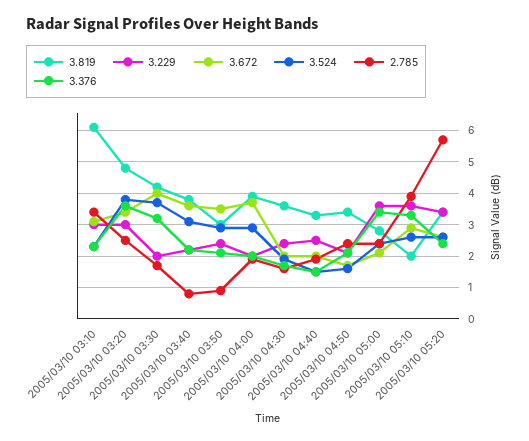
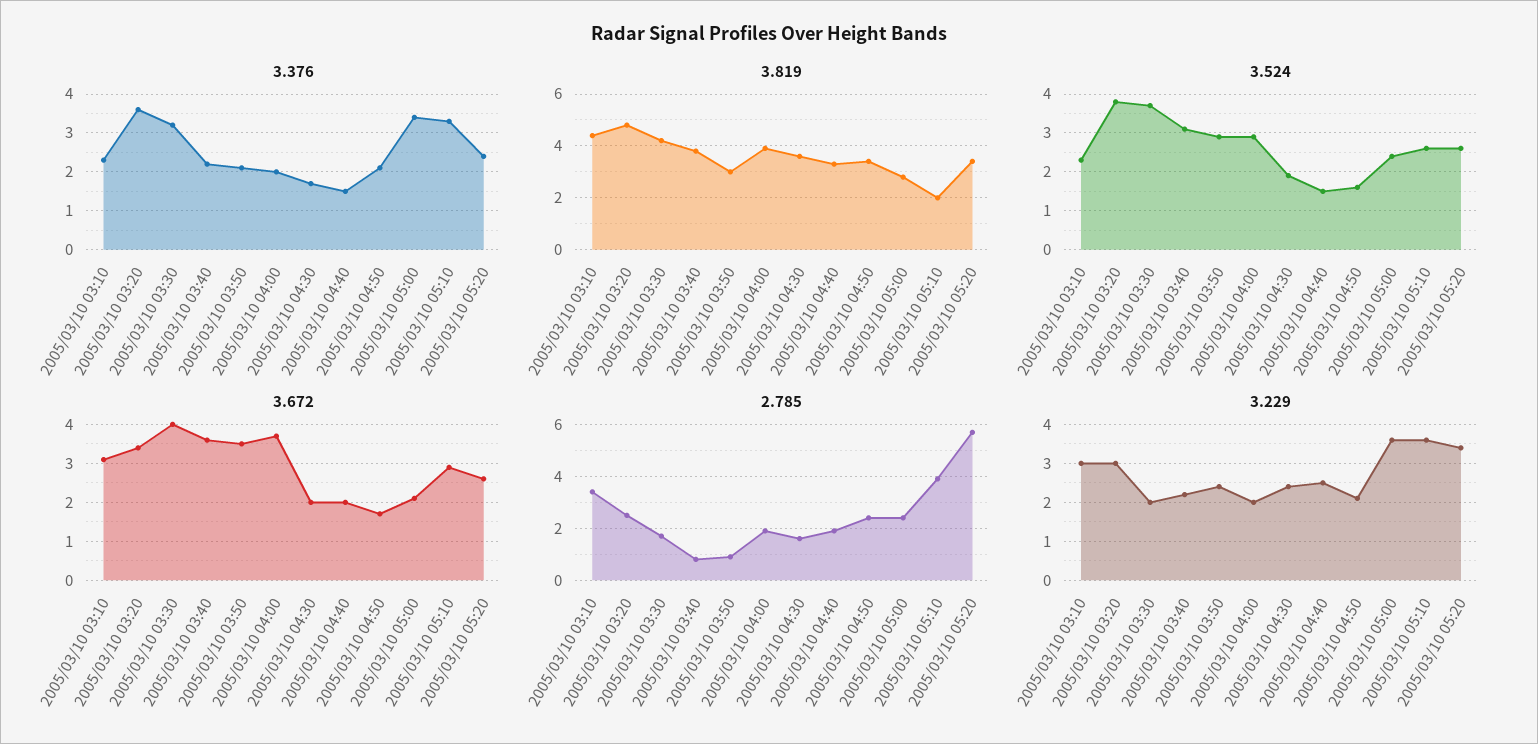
3.819, 2005/03/10 03:10: 6 -> 4.5

